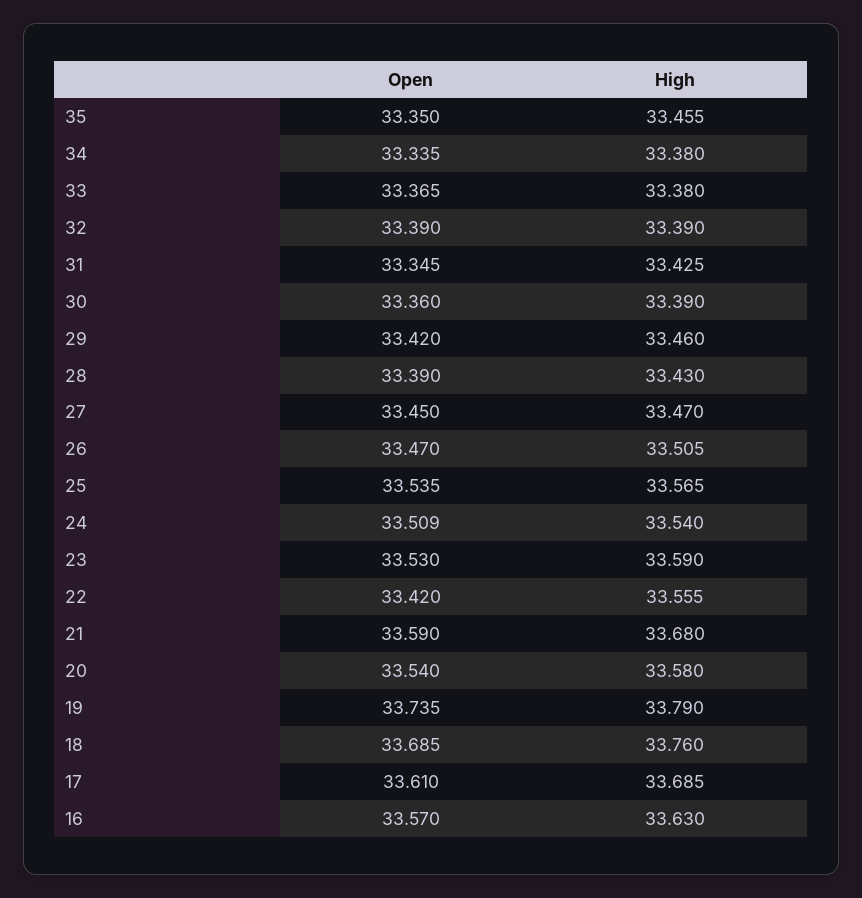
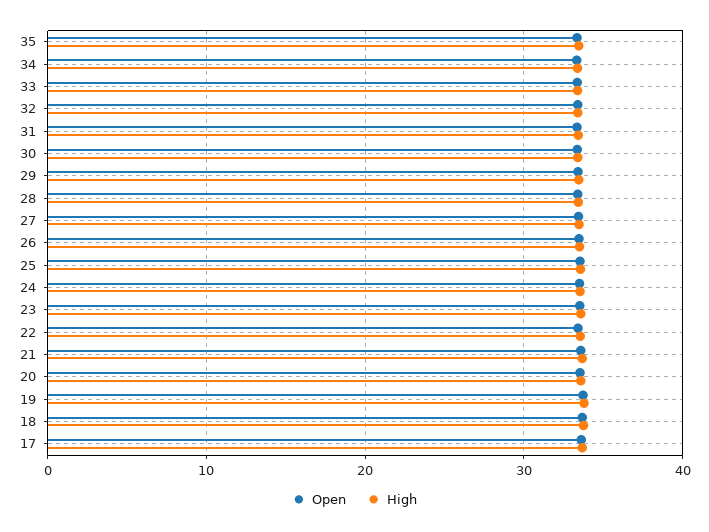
Open, 16: 33.57 -> none
High, 16: 33.63 -> none

